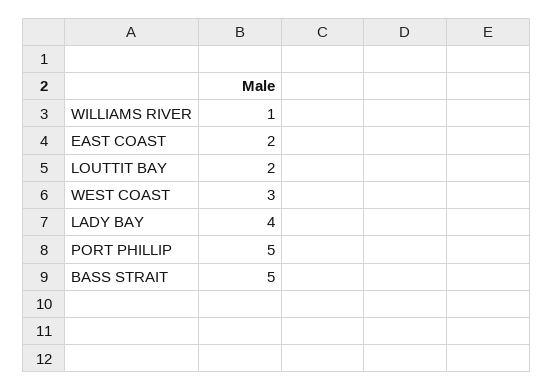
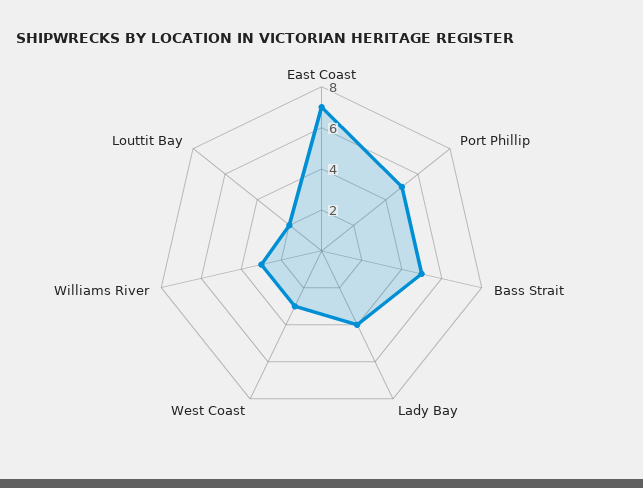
WILLIAMS RIVER: 1 -> 3
EAST COAST: 2 -> 7

